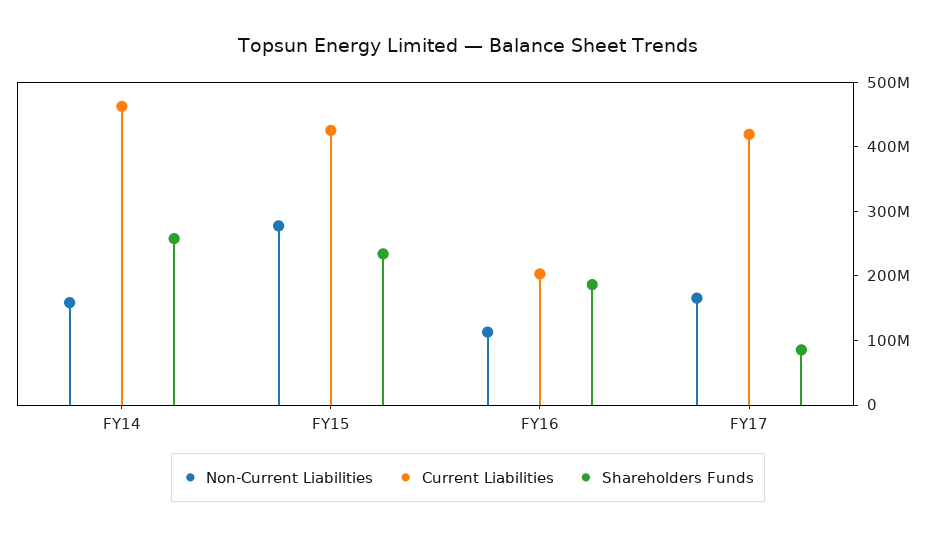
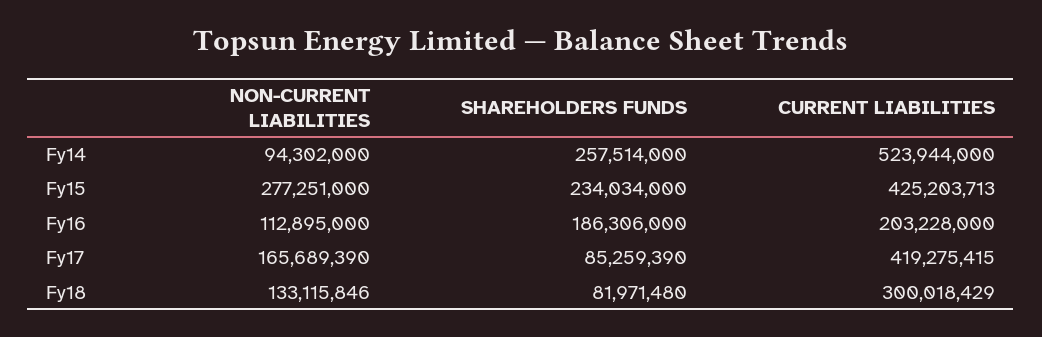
Non-Current Liabilities, FY14: 160000000 -> 94302000
Current Liabilities, FY14: 460000000 -> 523944000
Non-Current Liabilities, Fy18: none -> 133115846
Shareholders Funds, Fy18: none -> 81971480
Current Liabilities, Fy18: none -> 300018429

